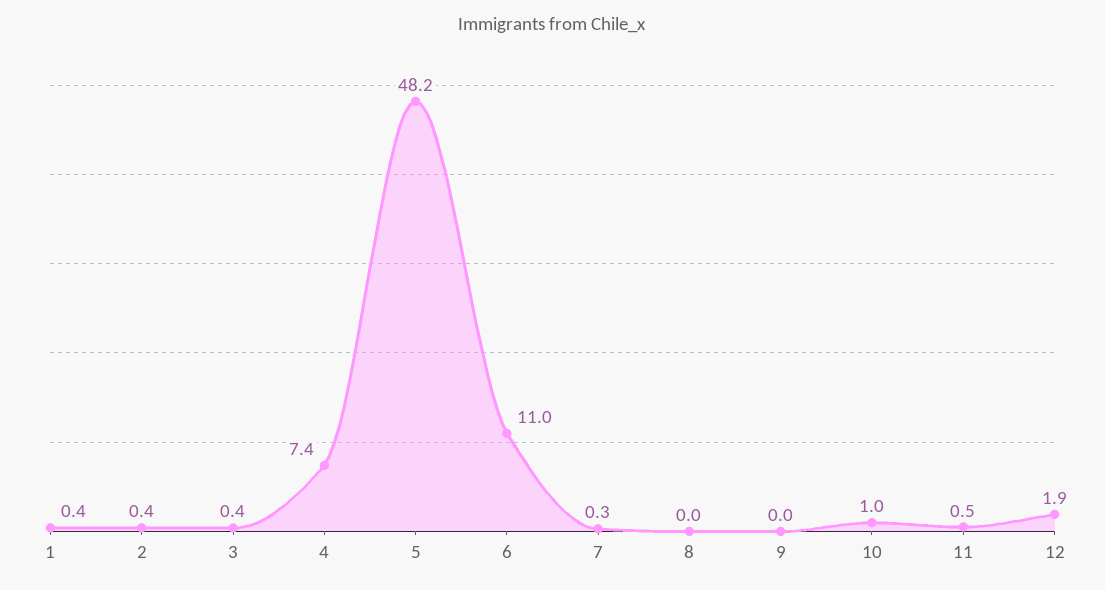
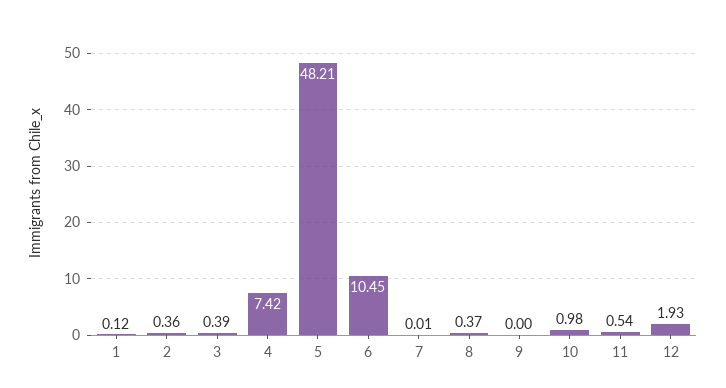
1: 0.4 -> 0.12
6: 11 -> 10.45
7: 0.3 -> 0.01
8: 0 -> 0.37

